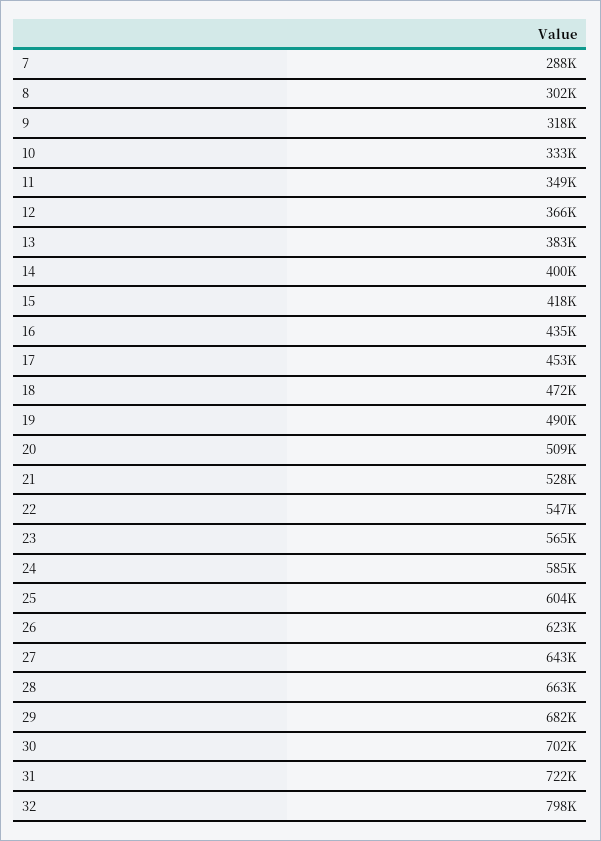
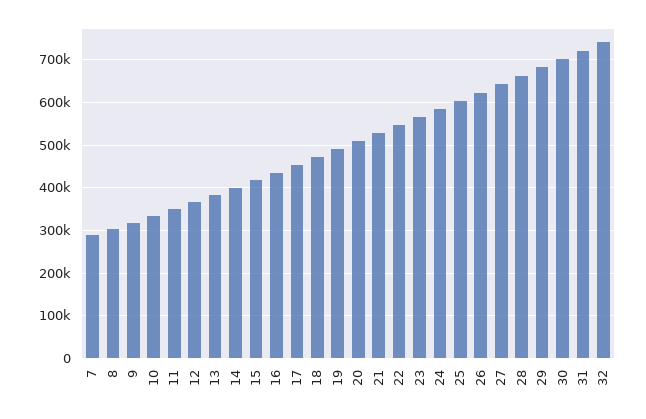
32: 798000 -> 740000

